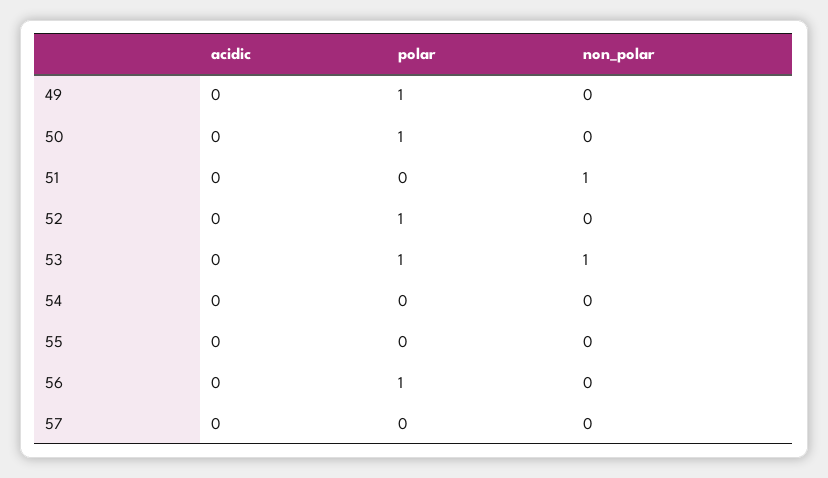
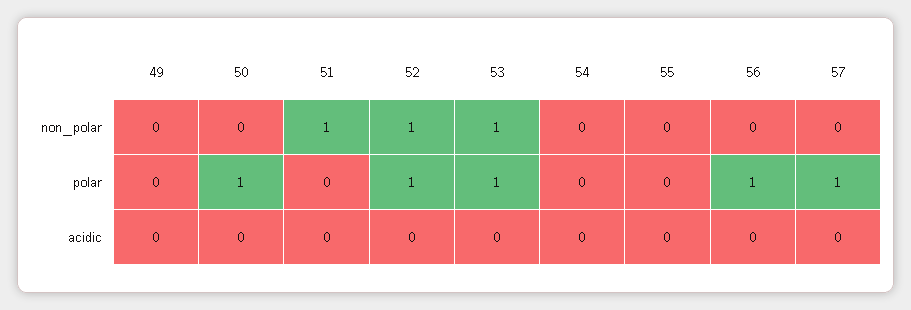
polar, 49: 1 -> 0
non_polar, 52: 0 -> 1
polar, 57: 0 -> 1

